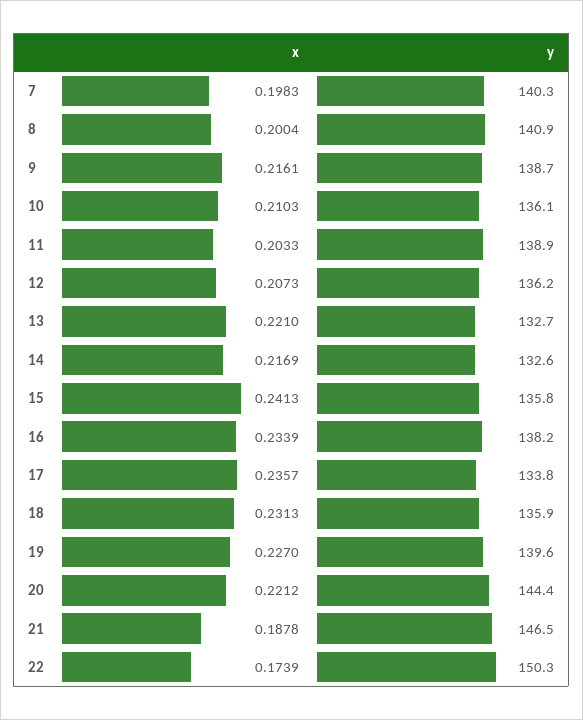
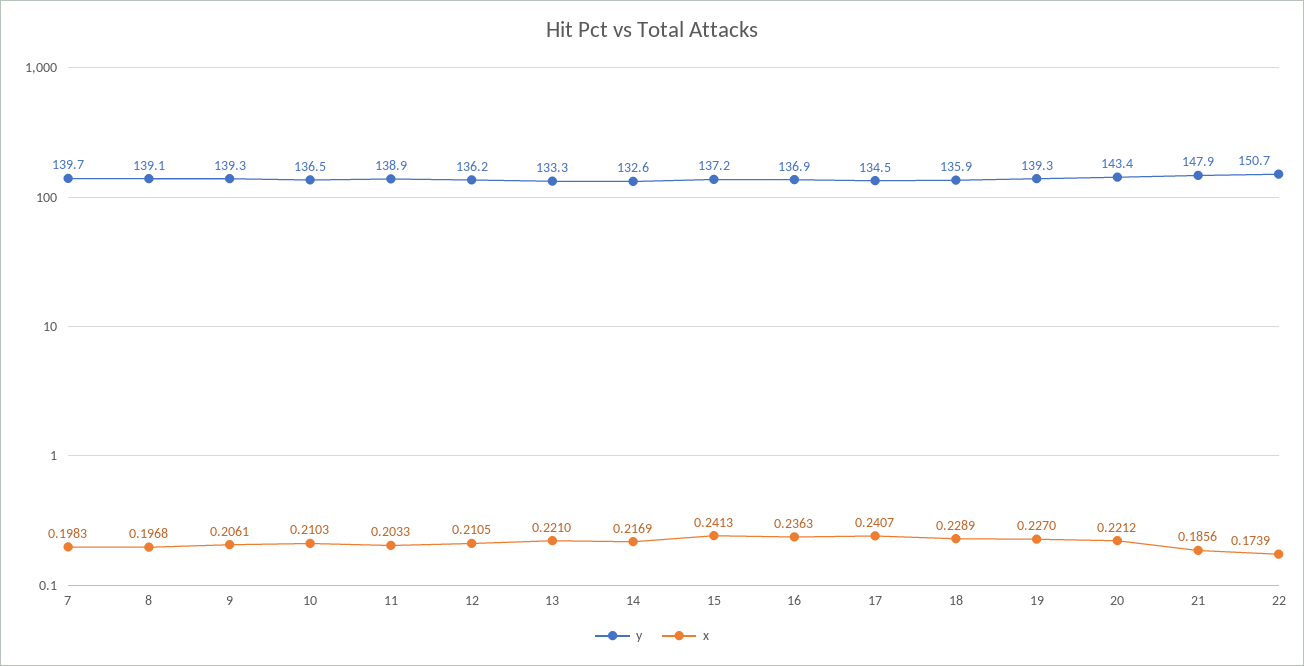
y, 7: 140.3 -> 139.7
x, 8: 0.2004 -> 0.1968
y, 8: 140.9 -> 139.1
x, 9: 0.2161 -> 0.2061
y, 9: 138.7 -> 139.3
y, 10: 136.1 -> 136.5
x, 12: 0.2073 -> 0.2105
y, 13: 132.7 -> 133.3
y, 15: 135.8 -> 137.2
x, 16: 0.2339 -> 0.2363
y, 16: 138.2 -> 136.9
x, 17: 0.2357 -> 0.2407
y, 17: 133.8 -> 134.5
x, 18: 0.2313 -> 0.2289
y, 19: 139.6 -> 139.3
y, 20: 144.4 -> 143.4
x, 21: 0.1878 -> 0.1856
y, 21: 146.5 -> 147.9
y, 22: 150.3 -> 150.7

